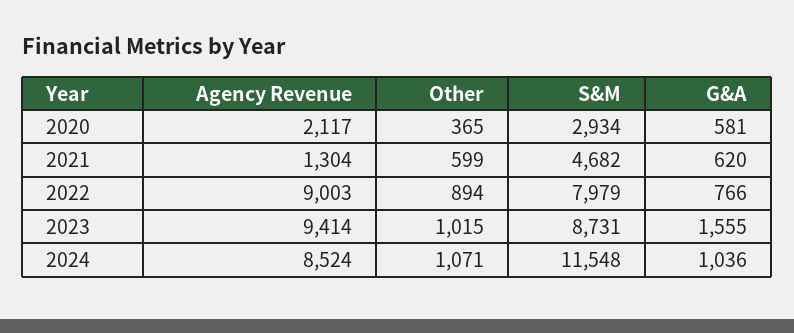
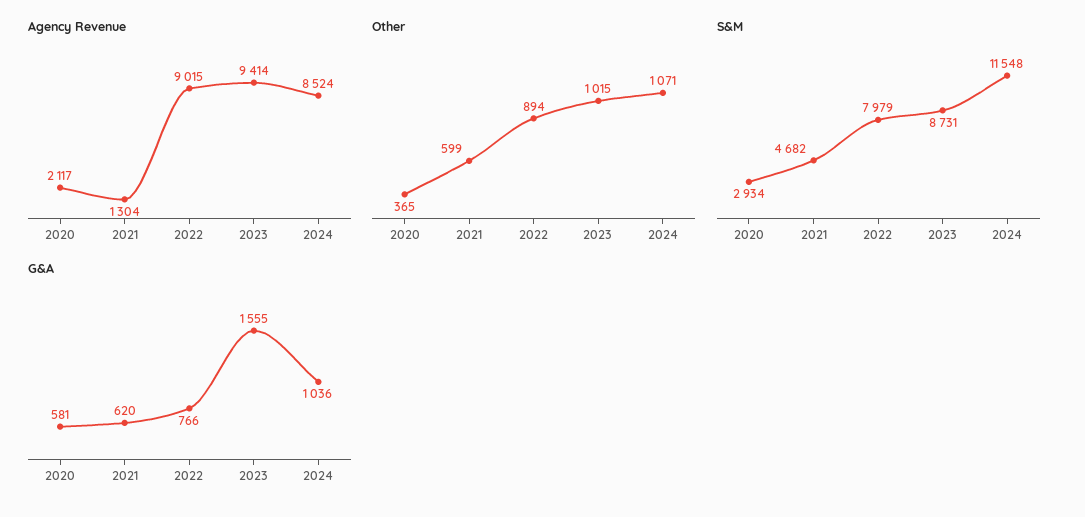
Agency Revenue, 2022: 9003 -> 9015

